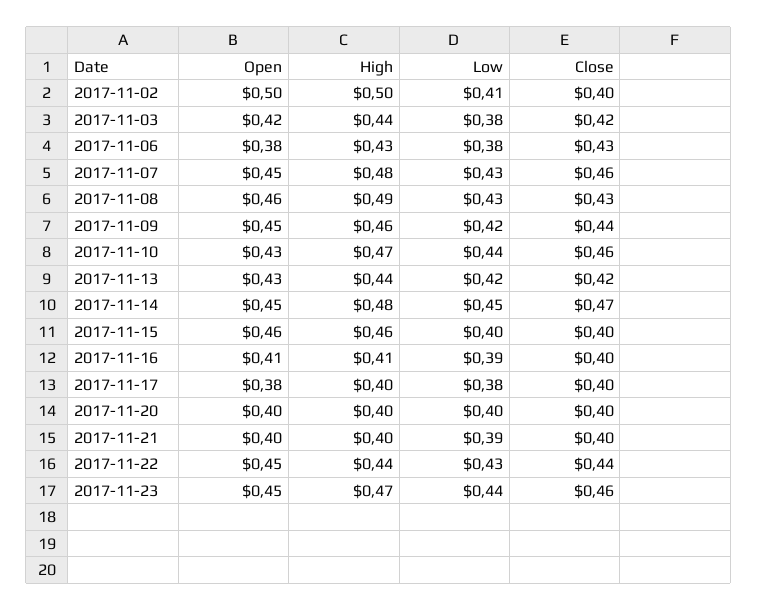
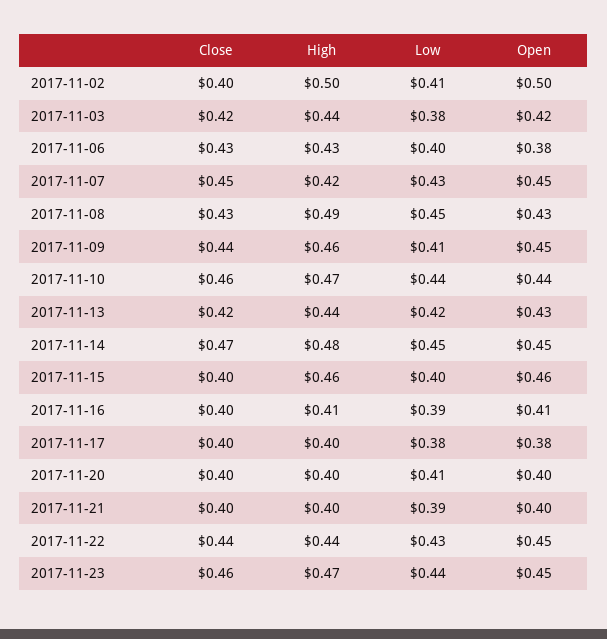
Low, 2017-11-06: 0.38 -> 0.4
High, 2017-11-07: 0.48 -> 0.42
Close, 2017-11-07: 0.46 -> 0.45
Open, 2017-11-08: 0.46 -> 0.43
Low, 2017-11-08: 0.43 -> 0.45
Low, 2017-11-09: 0.42 -> 0.41
Open, 2017-11-10: 0.43 -> 0.44
Low, 2017-11-20: 0.4 -> 0.41

